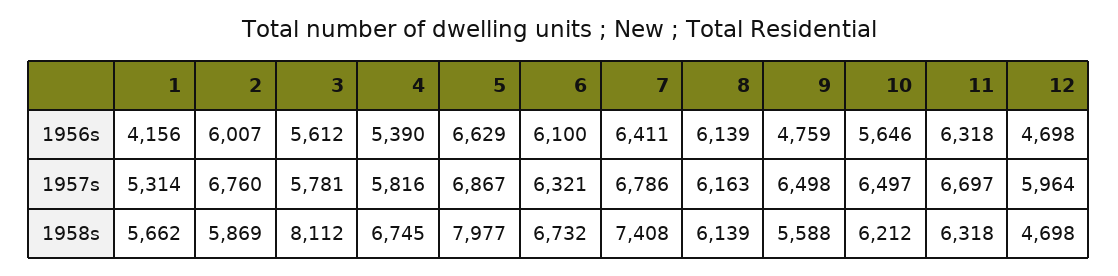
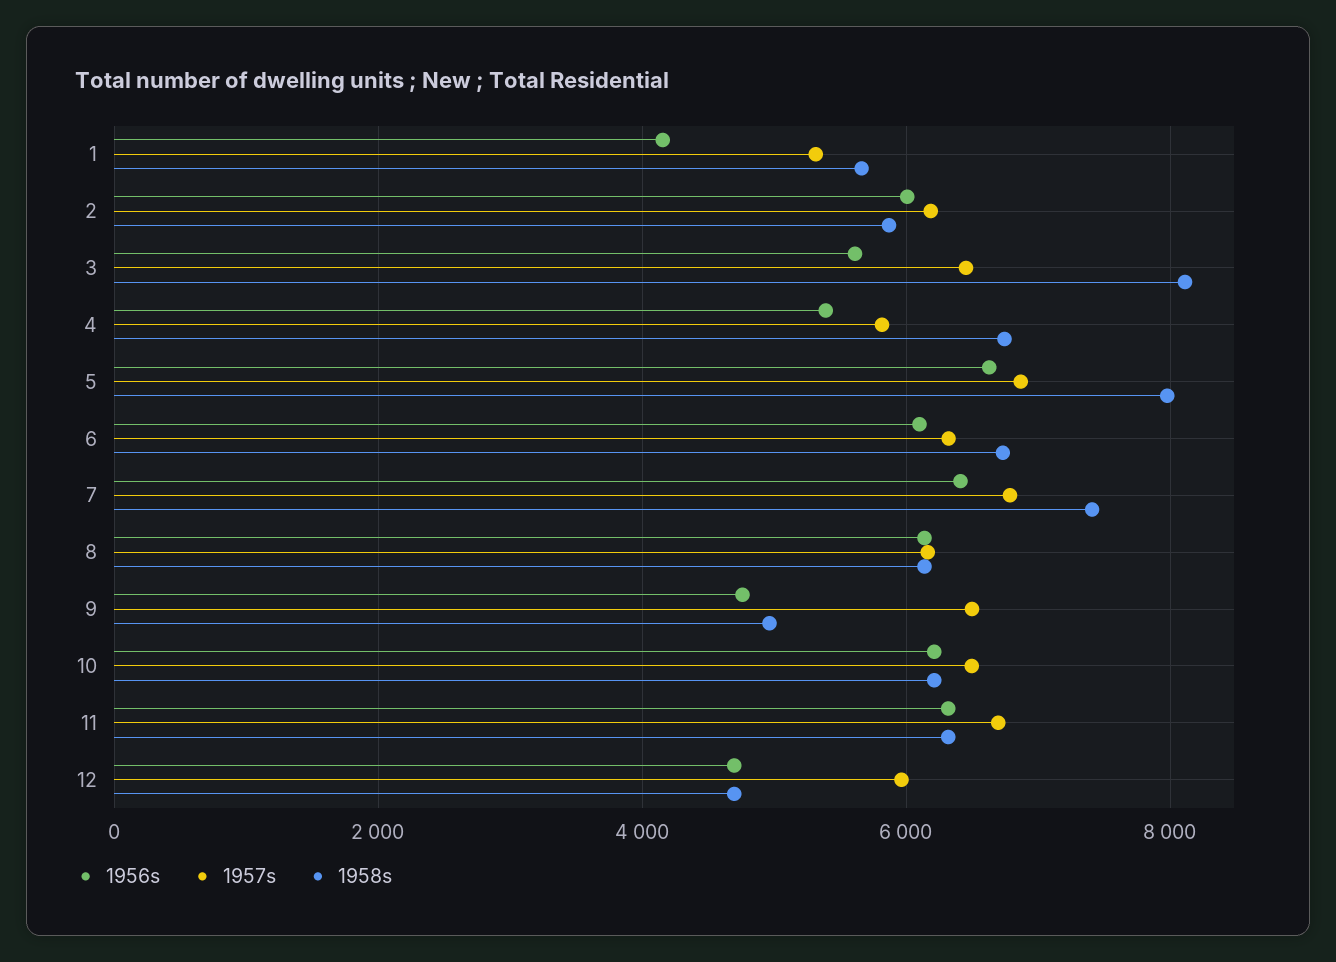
1956s, 10: 5646 -> 6200
1957s, 2: 6760 -> 6200
1957s, 3: 5781 -> 6400
1958s, 9: 5588 -> 5000

